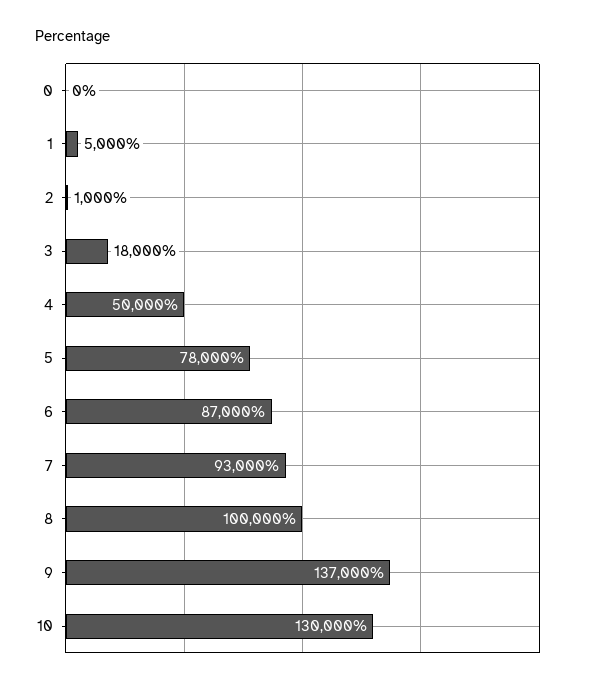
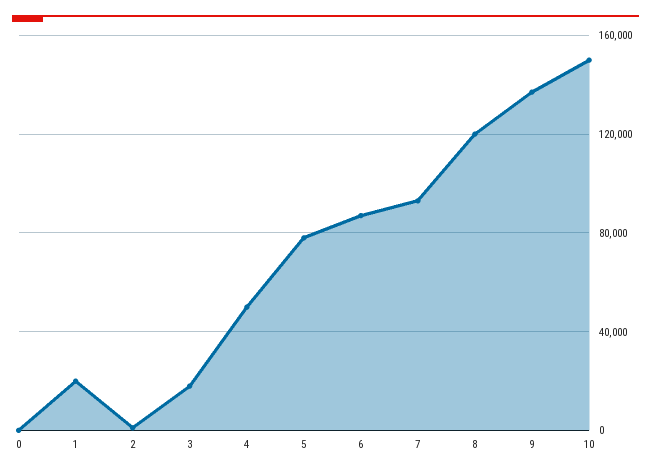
1: 5000 -> 20000
8: 100000 -> 120000
10: 130000 -> 150000

